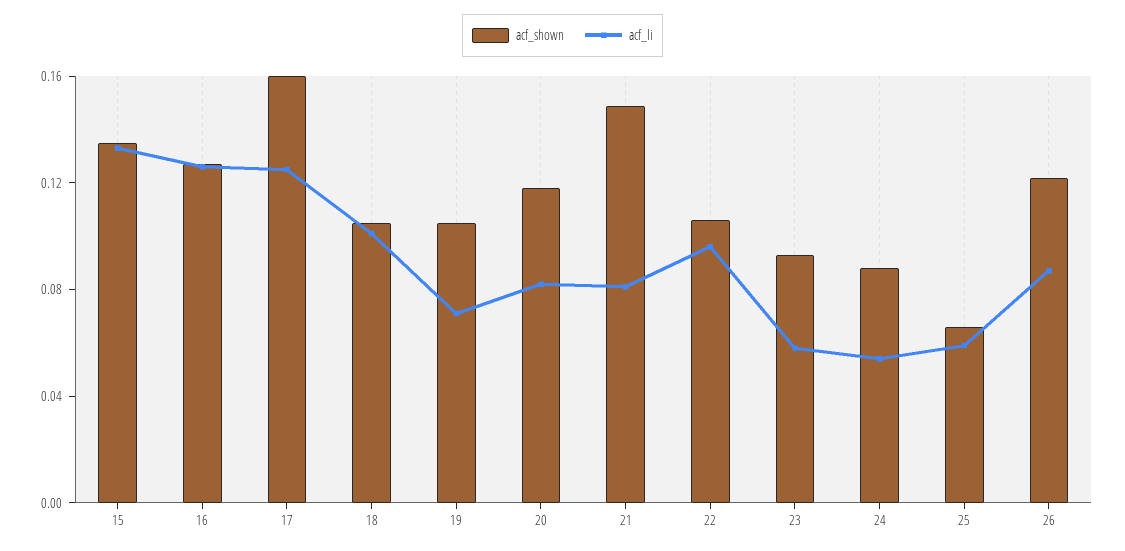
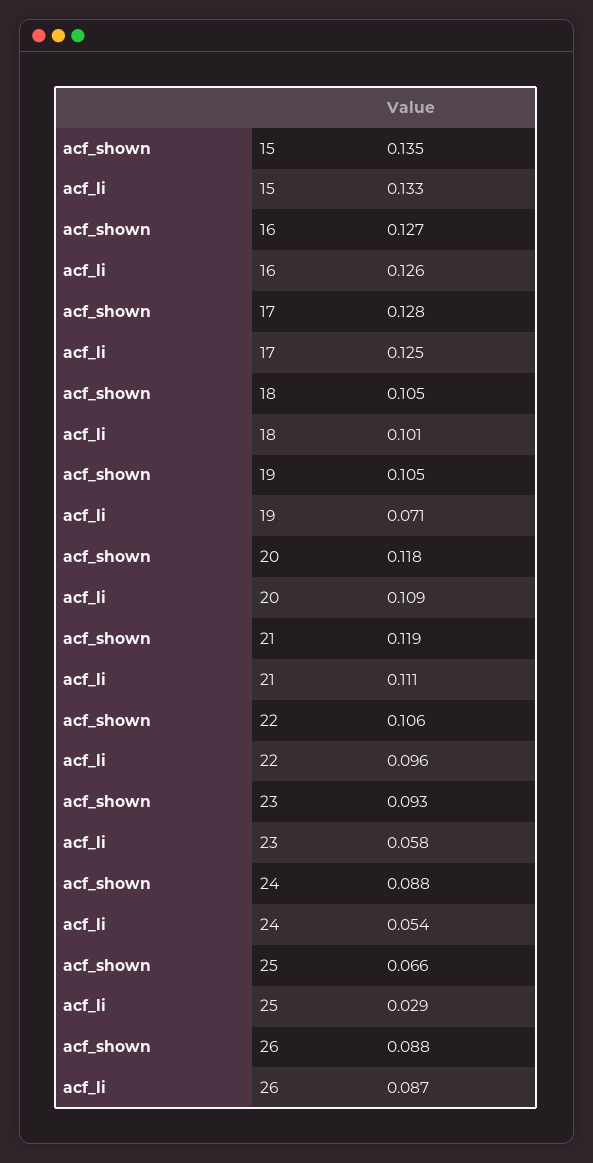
acf_shown, 17: 0.16 -> 0.128
acf_li, 20: 0.08 -> 0.109
acf_shown, 21: 0.15 -> 0.119
acf_li, 21: 0.08 -> 0.111
acf_li, 25: 0.06 -> 0.029
acf_shown, 26: 0.12 -> 0.088

